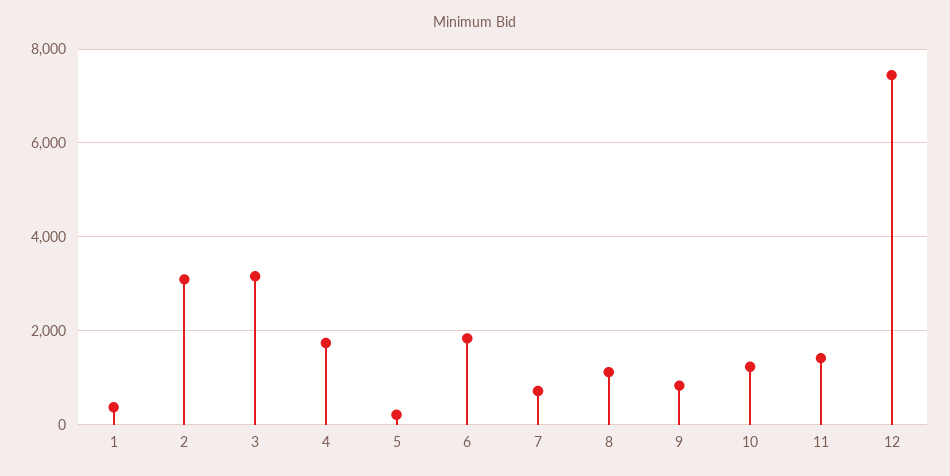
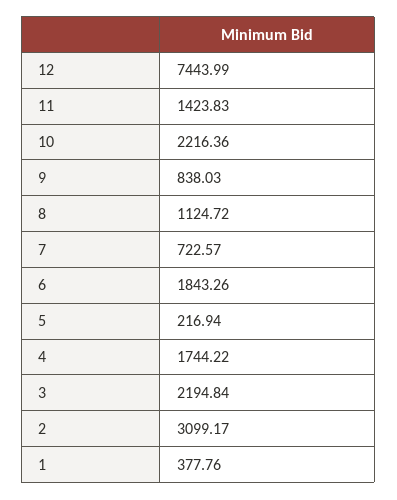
3: 3200 -> 2194.84
10: 1200 -> 2216.36

